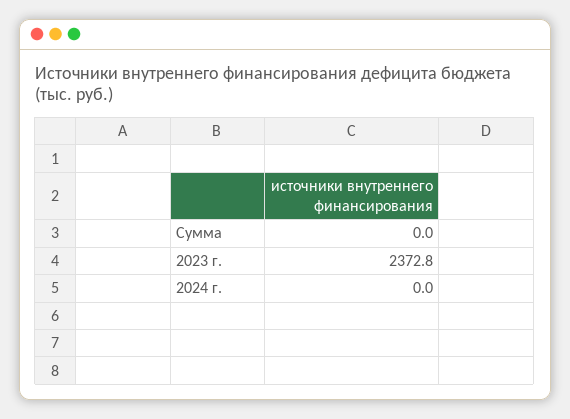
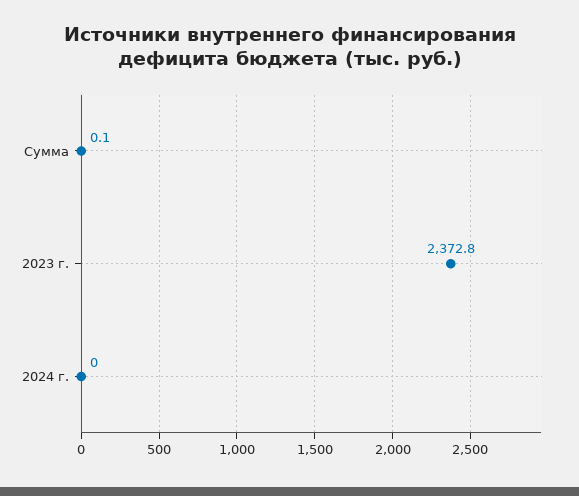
Сумма: 0 -> 0.1

